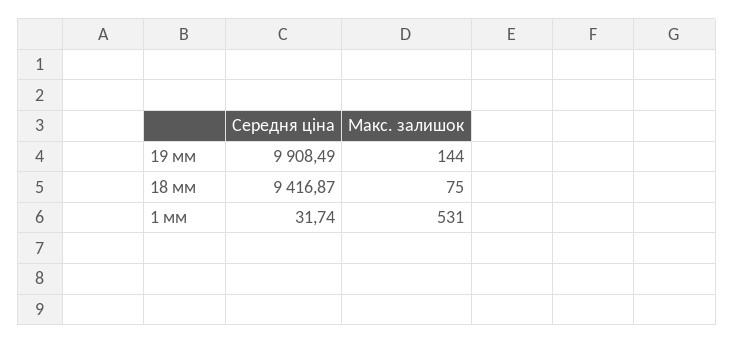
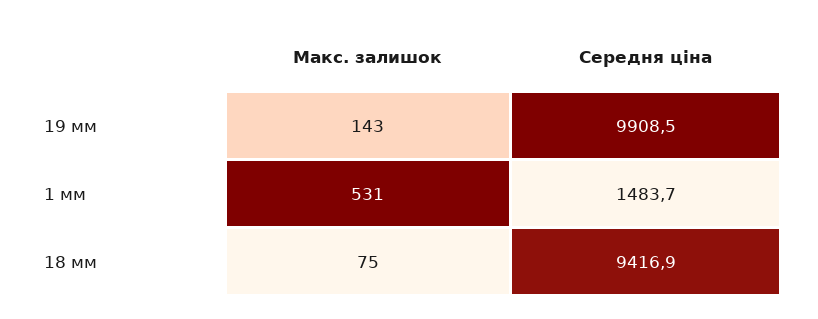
Макс. залишок, 19 мм: 144 -> 143
Середня ціна, 1 мм: 31.74 -> 1483.7

